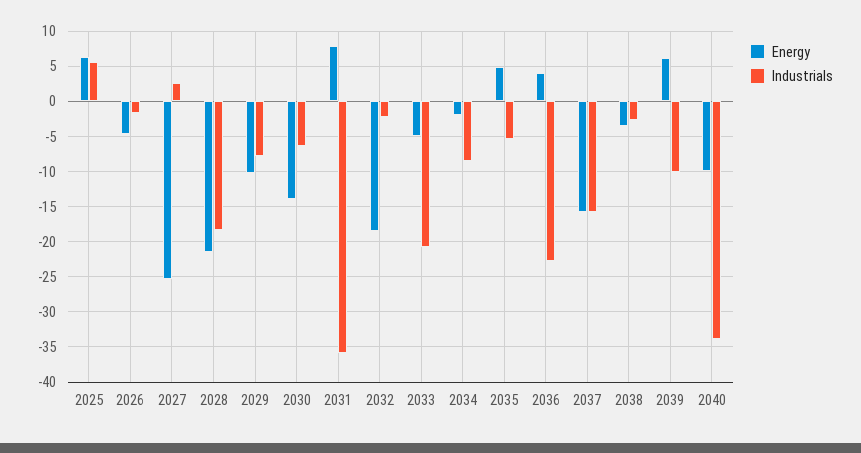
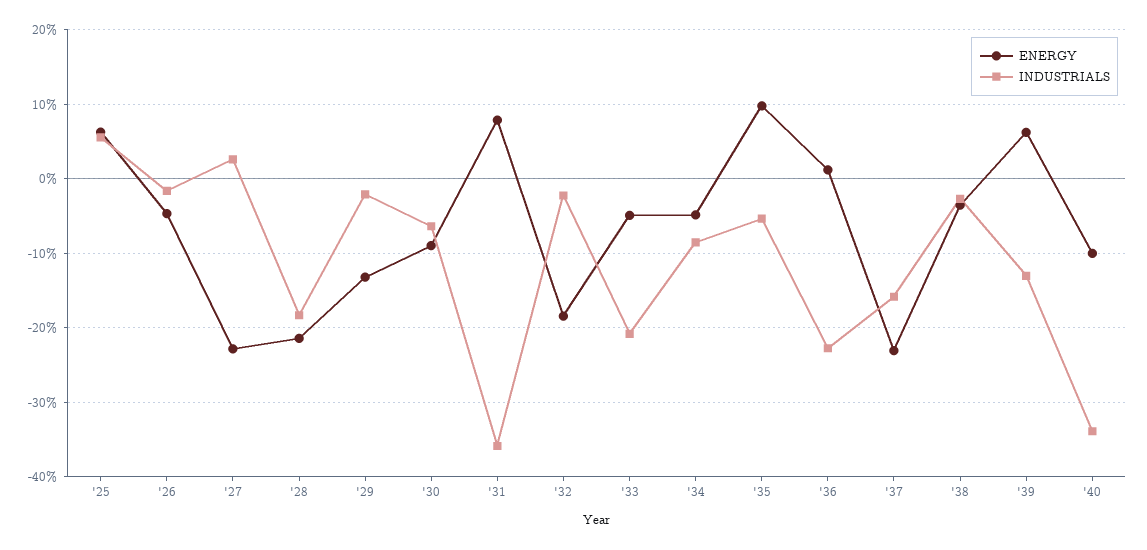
Energy, 2027: -25 -> -23
Energy, 2029: -10 -> -13
Industrials, 2029: -8 -> -2
Energy, 2030: -14 -> -9
Energy, 2034: -2 -> -5
Energy, 2035: 5 -> 10
Energy, 2036: 4 -> 1
Energy, 2037: -16 -> -23
Industrials, 2039: -10 -> -13

